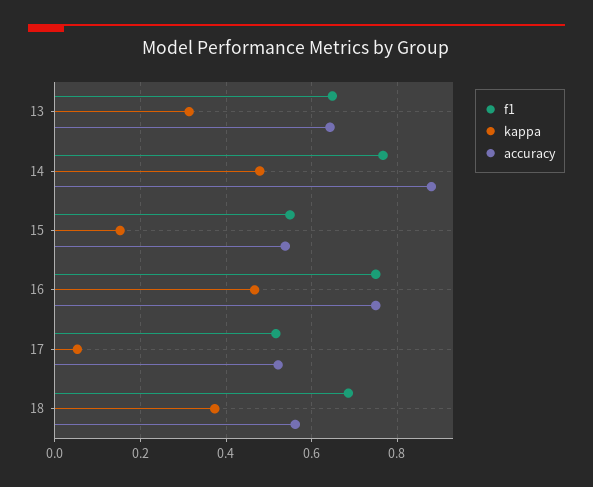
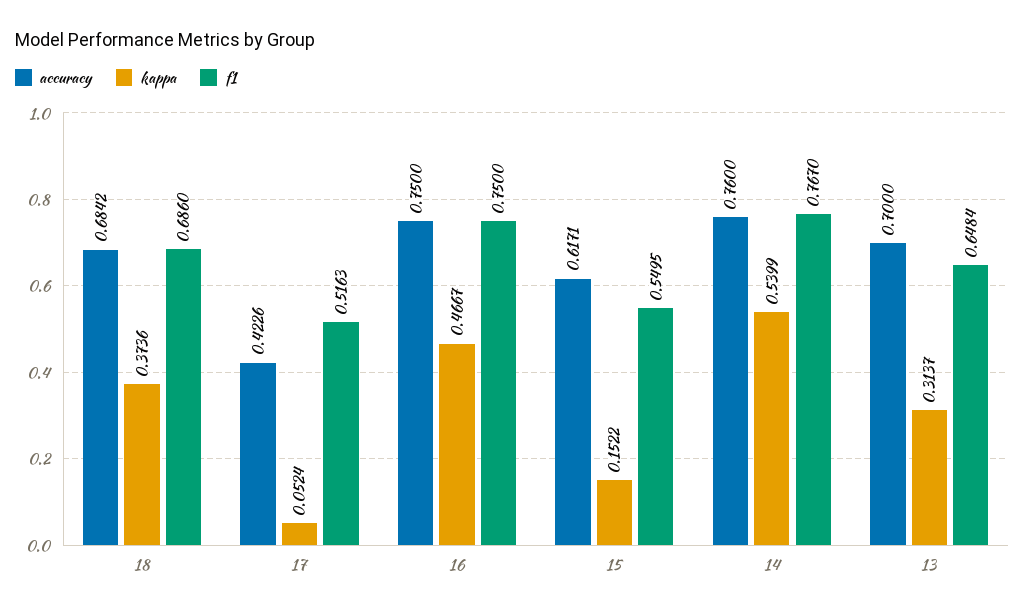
accuracy, 13: 0.64 -> 0.7
kappa, 14: 0.48 -> 0.5399
accuracy, 14: 0.88 -> 0.76
accuracy, 15: 0.54 -> 0.6171
accuracy, 17: 0.52 -> 0.4226
accuracy, 18: 0.56 -> 0.6842

